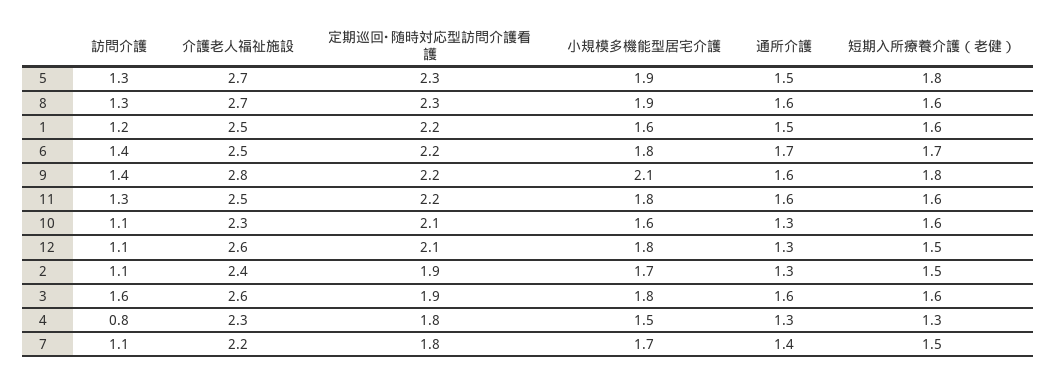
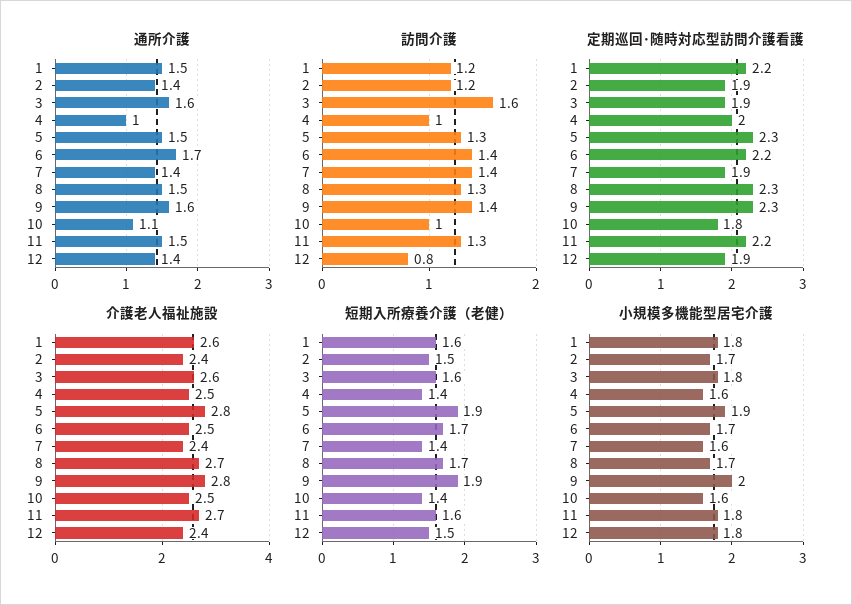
介護老人福祉施設, 5: 2.7 -> 2.8
短期入所療養介護（老健）, 5: 1.8 -> 1.9
小規模多機能型居宅介護, 8: 1.9 -> 1.7
通所介護, 8: 1.6 -> 1.5
短期入所療養介護（老健）, 8: 1.6 -> 1.7
介護老人福祉施設, 1: 2.5 -> 2.6
小規模多機能型居宅介護, 1: 1.6 -> 1.8
小規模多機能型居宅介護, 6: 1.8 -> 1.7
定期巡回･随時対応型訪問介護看護, 9: 2.2 -> 2.3
小規模多機能型居宅介護, 9: 2.1 -> 2
短期入所療養介護（老健）, 9: 1.8 -> 1.9
介護老人福祉施設, 11: 2.5 -> 2.7
通所介護, 11: 1.6 -> 1.5
訪問介護, 10: 1.1 -> 1
介護老人福祉施設, 10: 2.3 -> 2.5
定期巡回･随時対応型訪問介護看護, 10: 2.1 -> 1.8
通所介護, 10: 1.3 -> 1.1
短期入所療養介護（老健）, 10: 1.6 -> 1.4
訪問介護, 12: 1.1 -> 0.8
介護老人福祉施設, 12: 2.6 -> 2.4
定期巡回･随時対応型訪問介護看護, 12: 2.1 -> 1.9
通所介護, 12: 1.3 -> 1.4
訪問介護, 2: 1.1 -> 1.2
通所介護, 2: 1.3 -> 1.4
訪問介護, 4: 0.8 -> 1
介護老人福祉施設, 4: 2.3 -> 2.5
定期巡回･随時対応型訪問介護看護, 4: 1.8 -> 2
小規模多機能型居宅介護, 4: 1.5 -> 1.6
通所介護, 4: 1.3 -> 1
短期入所療養介護（老健）, 4: 1.3 -> 1.4
訪問介護, 7: 1.1 -> 1.4
介護老人福祉施設, 7: 2.2 -> 2.4
定期巡回･随時対応型訪問介護看護, 7: 1.8 -> 1.9
小規模多機能型居宅介護, 7: 1.7 -> 1.6
短期入所療養介護（老健）, 7: 1.5 -> 1.4

